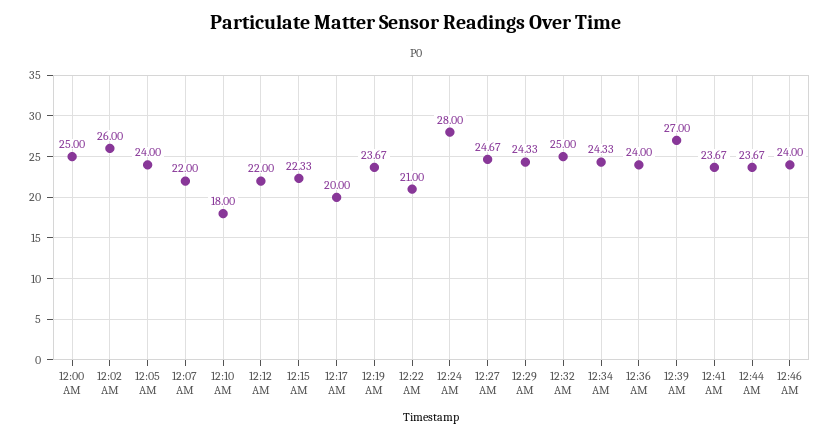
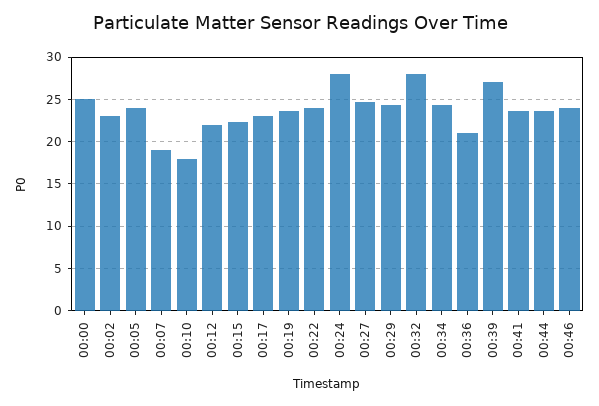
12:02 AM: 26 -> 23
12:07 AM: 22 -> 19
12:17 AM: 20 -> 23
12:22 AM: 21 -> 24
12:32 AM: 25 -> 28
12:36 AM: 24 -> 21

